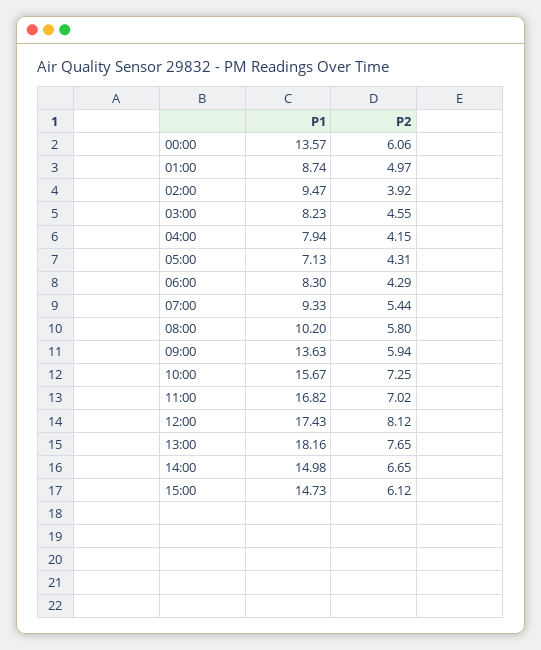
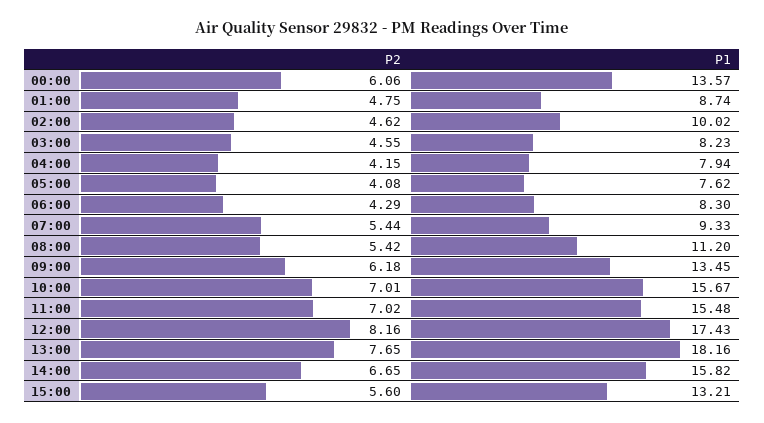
P2, 01:00: 4.97 -> 4.75
P1, 02:00: 9.47 -> 10.02
P2, 02:00: 3.92 -> 4.62
P1, 05:00: 7.13 -> 7.62
P2, 05:00: 4.31 -> 4.08
P1, 08:00: 10.2 -> 11.2
P2, 08:00: 5.8 -> 5.42
P1, 09:00: 13.63 -> 13.45
P2, 09:00: 5.94 -> 6.18
P2, 10:00: 7.25 -> 7.01
P1, 11:00: 16.82 -> 15.48
P2, 12:00: 8.12 -> 8.16
P1, 14:00: 14.98 -> 15.82
P1, 15:00: 14.73 -> 13.21
P2, 15:00: 6.12 -> 5.6

